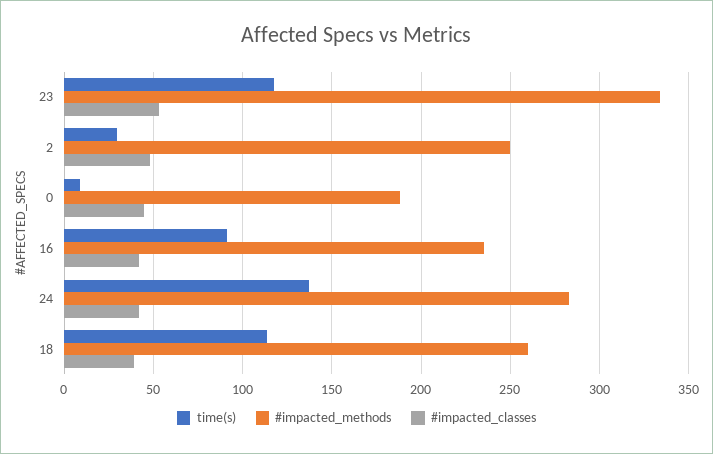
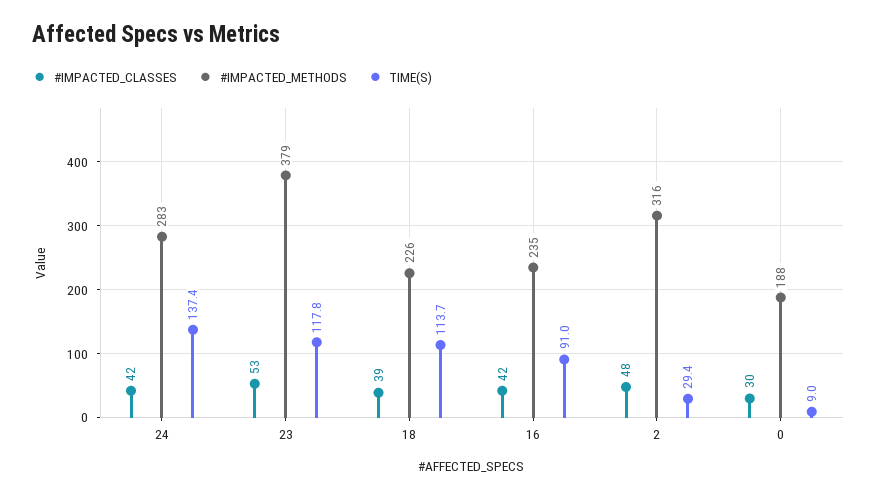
#impacted_methods, 23: 335 -> 379
#impacted_methods, 2: 250 -> 316
#impacted_classes, 0: 45 -> 30
#impacted_methods, 18: 260 -> 226

